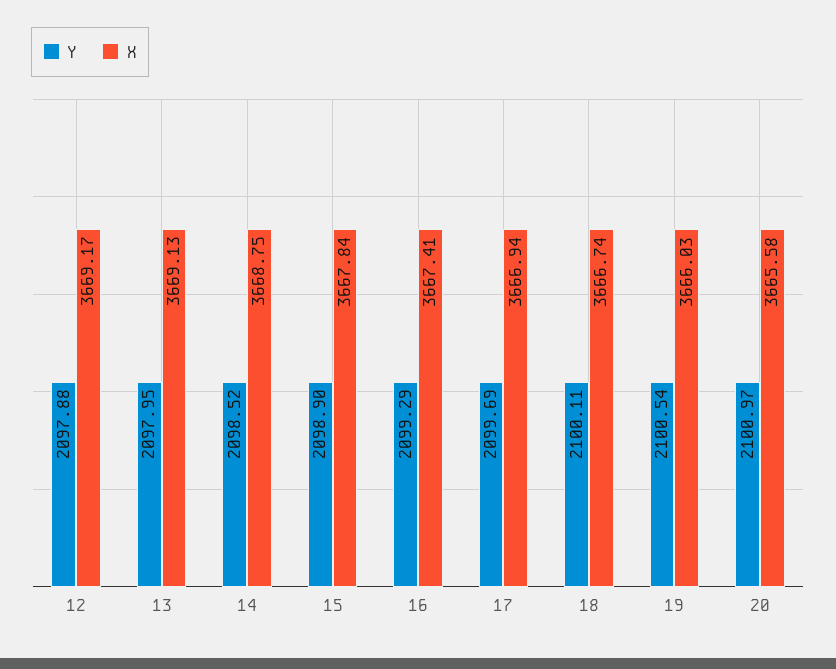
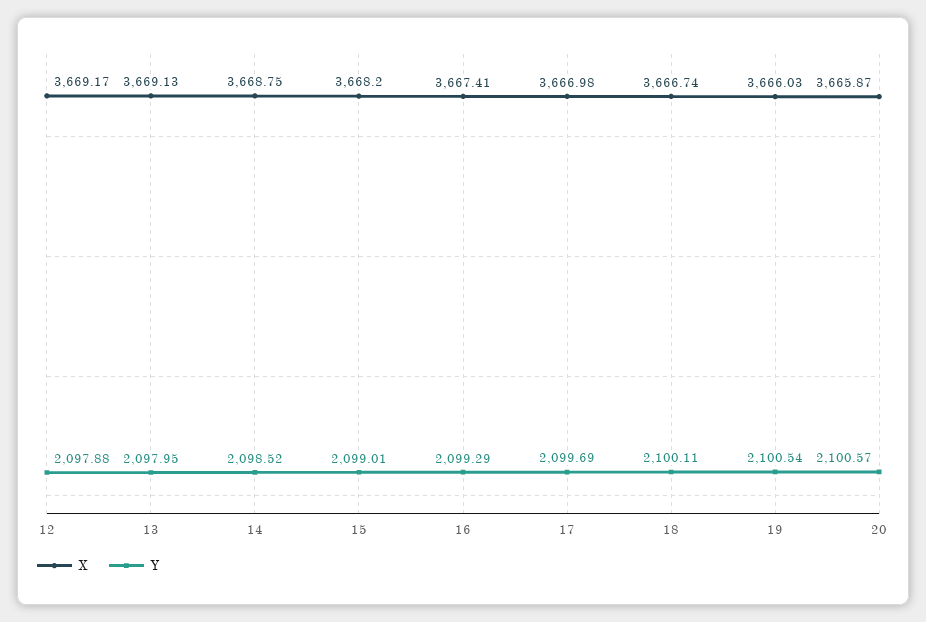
Y, 15: 2098.9 -> 2099.01
X, 15: 3667.84 -> 3668.2
X, 17: 3666.94 -> 3666.98
Y, 20: 2100.97 -> 2100.57
X, 20: 3665.58 -> 3665.87

